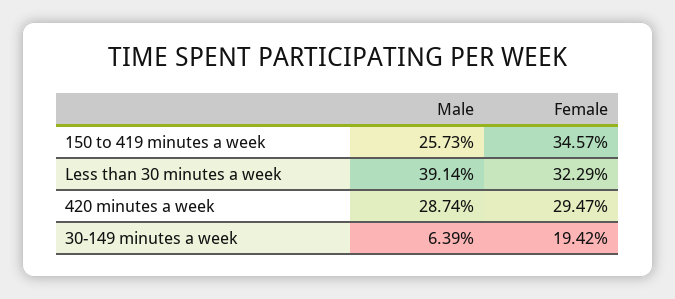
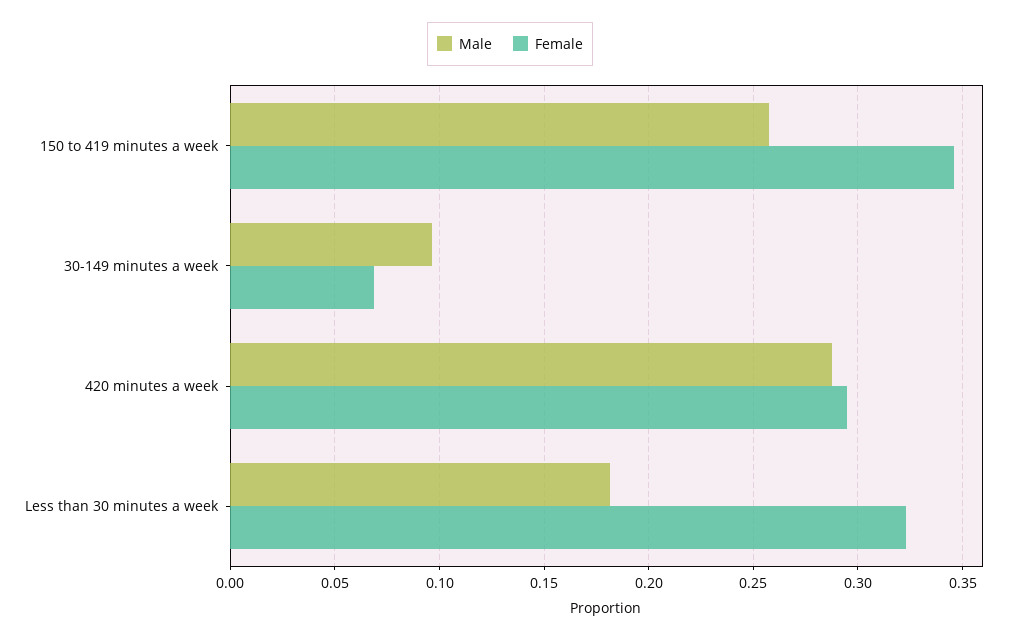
Male, Less than 30 minutes a week: 0.3914 -> 0.18
Male, 30-149 minutes a week: 0.0639 -> 0.095
Female, 30-149 minutes a week: 0.1942 -> 0.07

